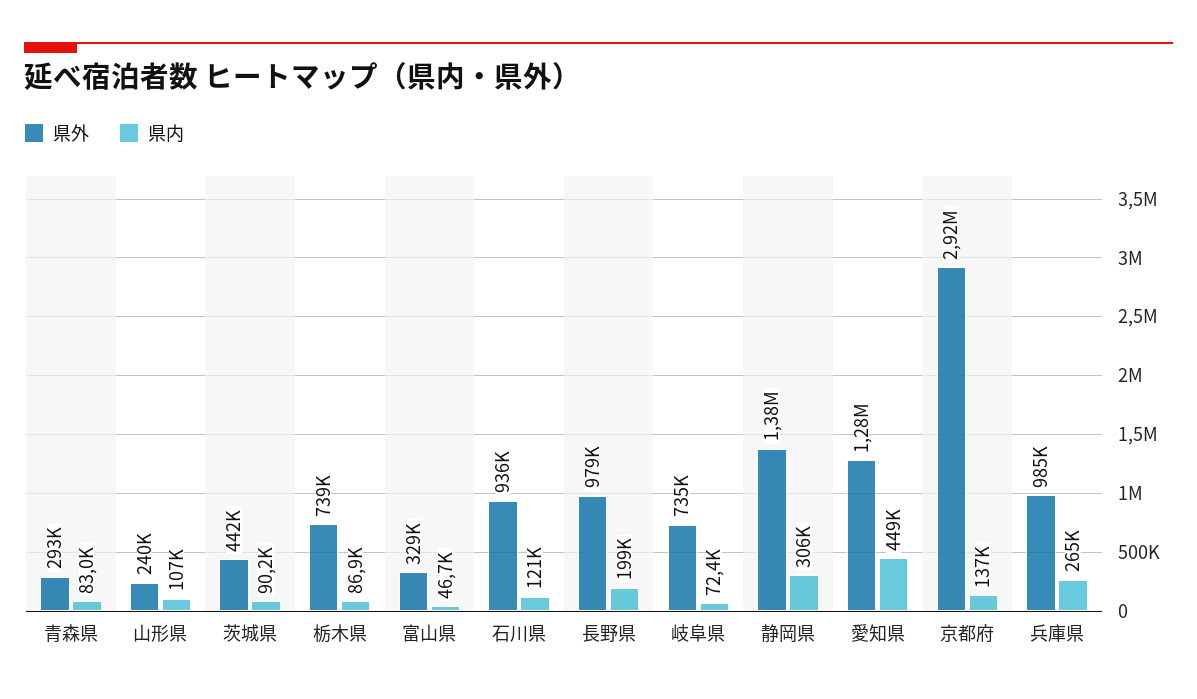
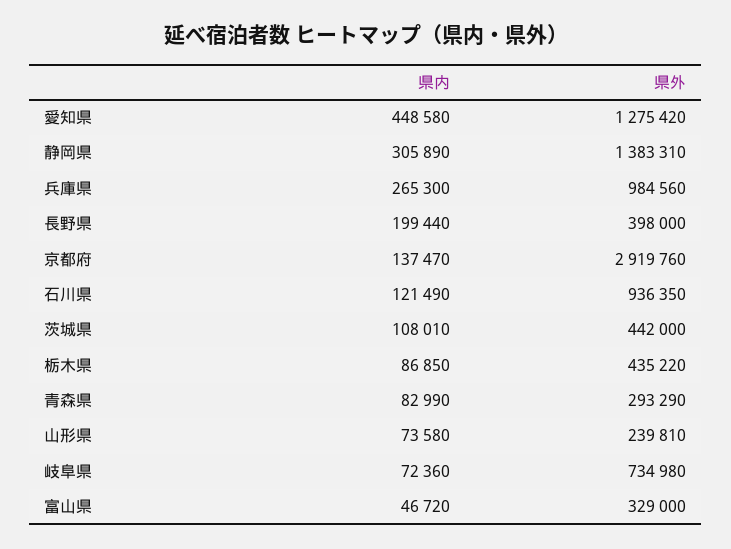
県内, 山形県: 107000 -> 73580
県内, 茨城県: 90200 -> 108010
県外, 栃木県: 739000 -> 435220
県外, 長野県: 979000 -> 398000

